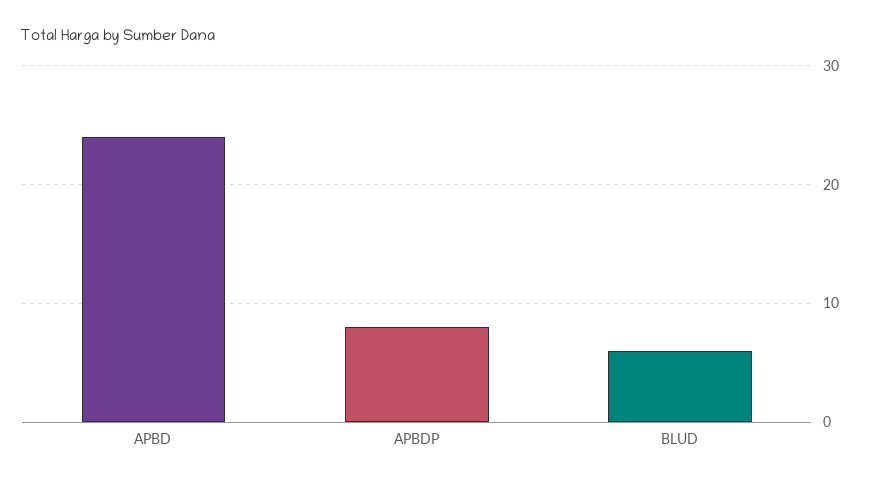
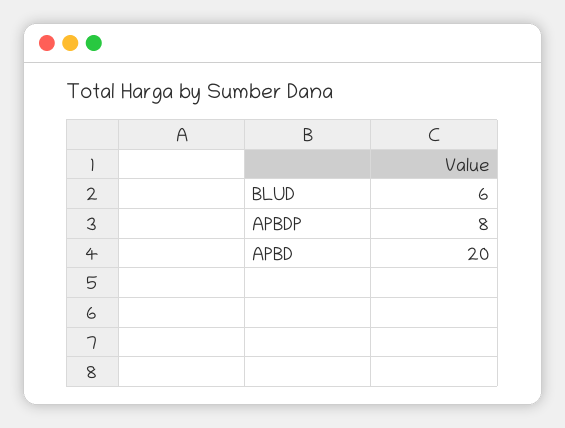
APBD: 24 -> 20

